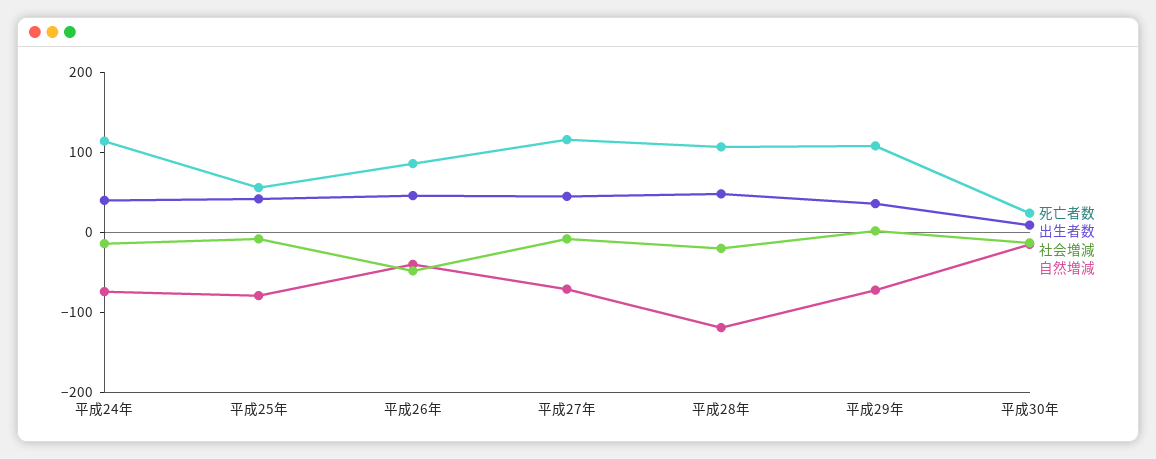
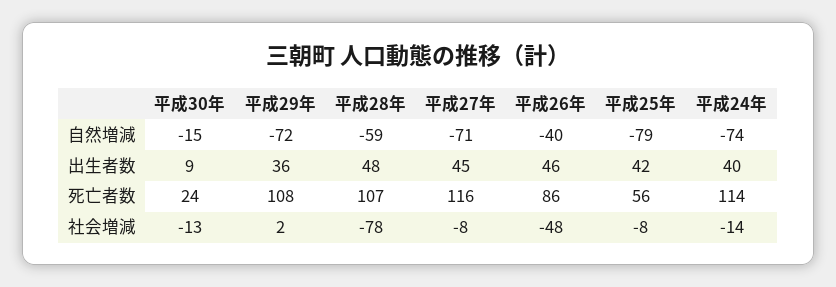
社会増減, 平成28年: -20 -> -78
自然増減, 平成28年: -120 -> -59

